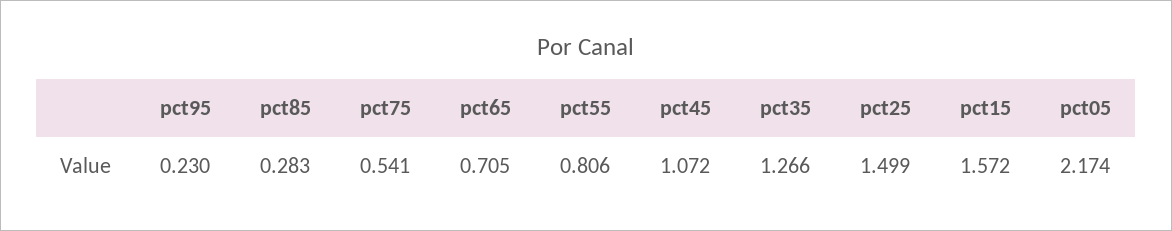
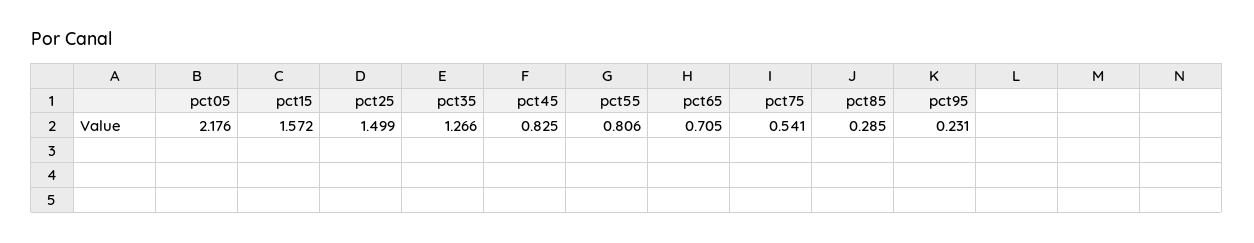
pct95: 0.23 -> 0.231
pct85: 0.283 -> 0.285
pct45: 1.072 -> 0.825
pct05: 2.174 -> 2.176

